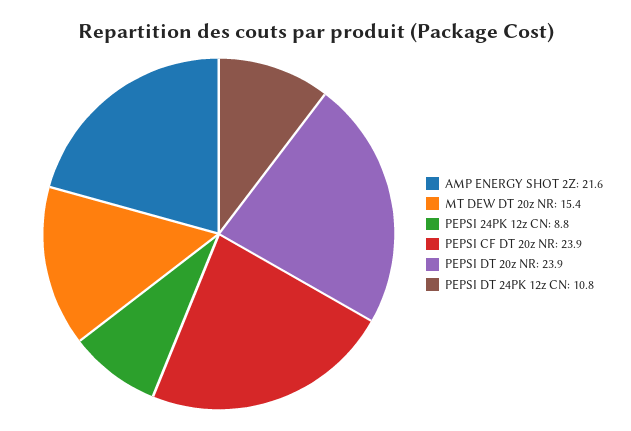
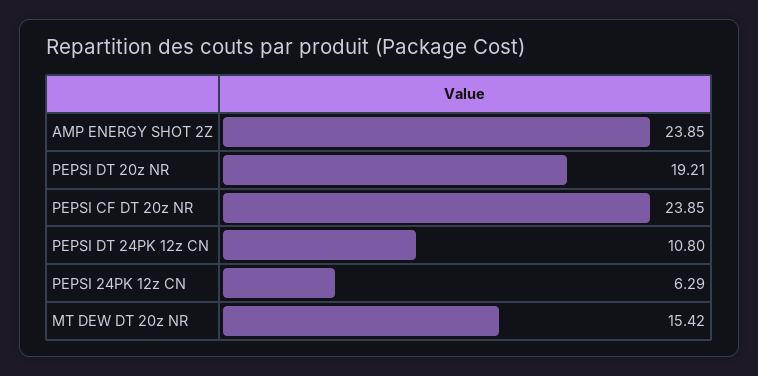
AMP ENERGY SHOT 2Z: 21.6 -> 23.85
PEPSI 24PK 12z CN: 8.8 -> 6.29
PEPSI DT 20z NR: 23.9 -> 19.21

